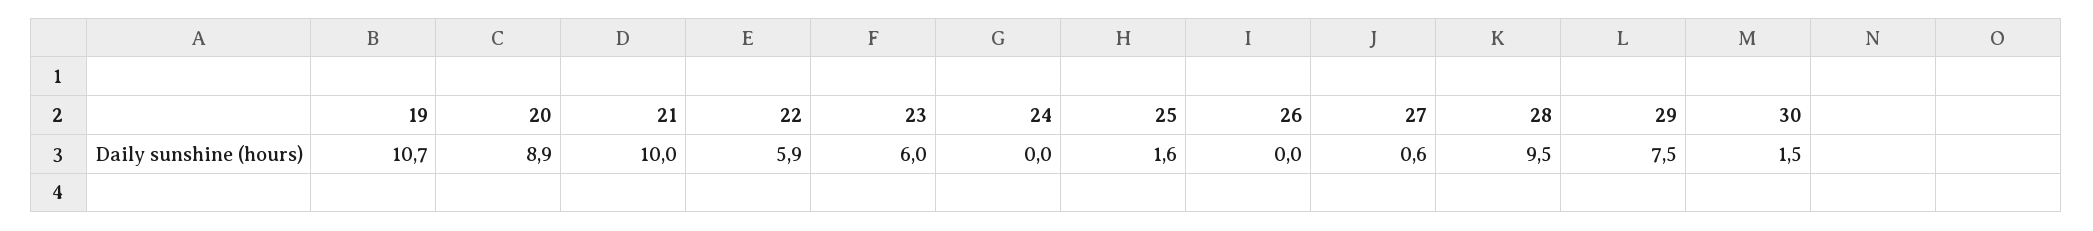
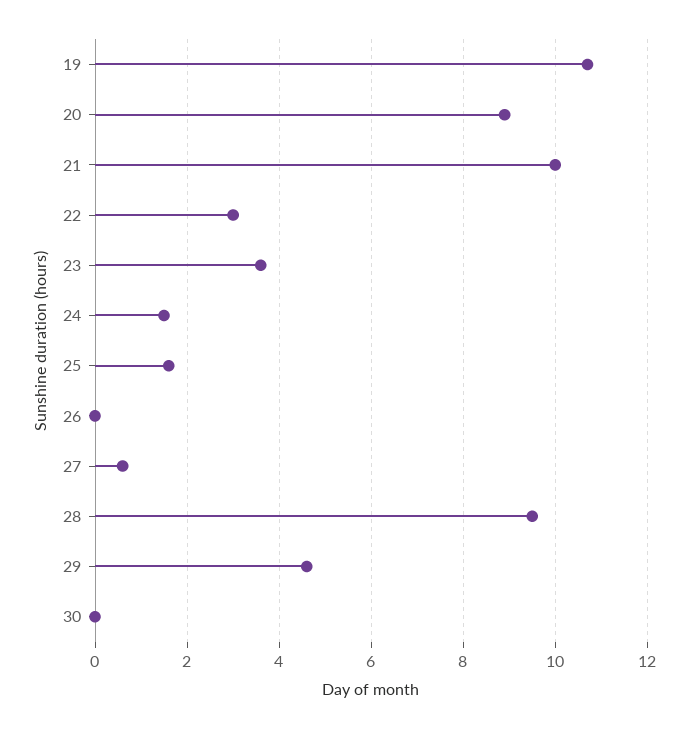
22: 5.9 -> 3
23: 6 -> 3.5
24: 0 -> 1.5
29: 7.5 -> 4.5
30: 1.5 -> 0

